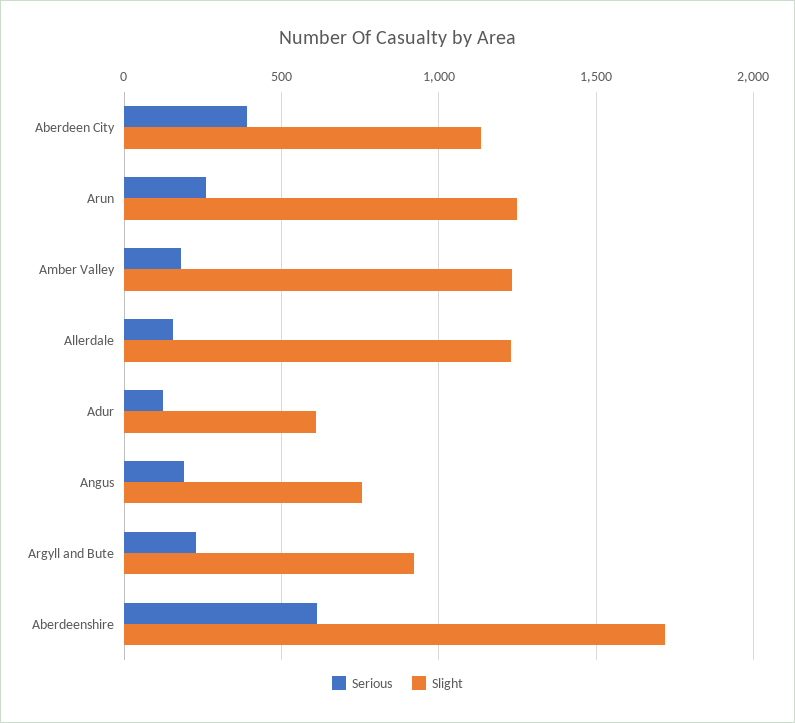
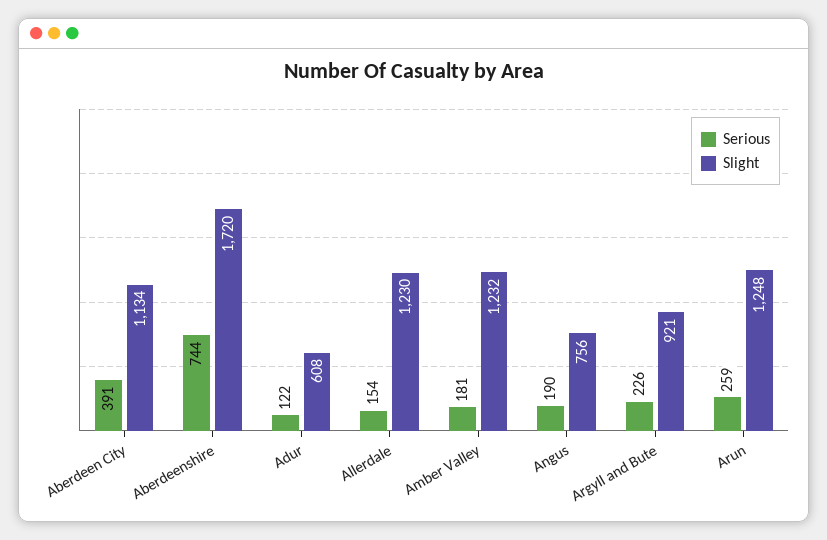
Serious, Aberdeenshire: 600 -> 744

